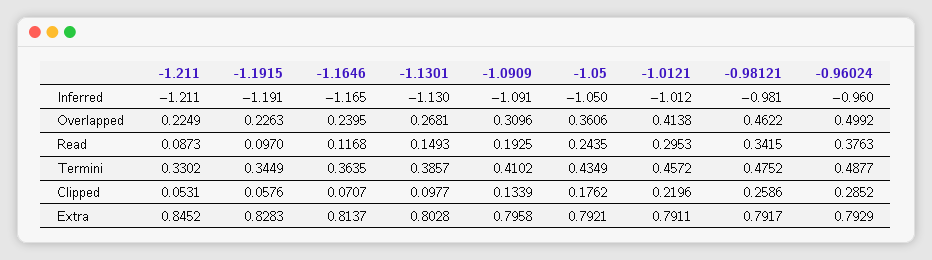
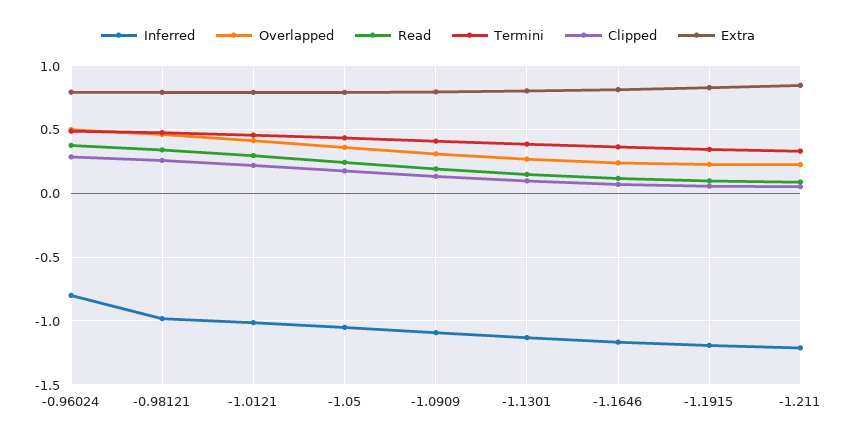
Inferred, -0.96024: -0.96 -> -0.8

